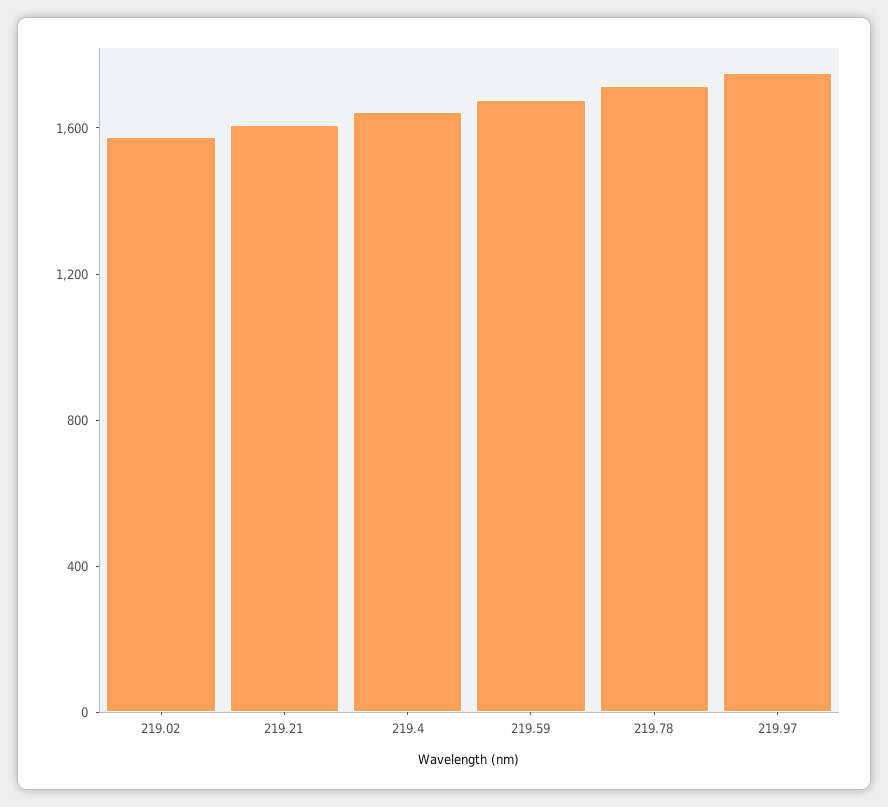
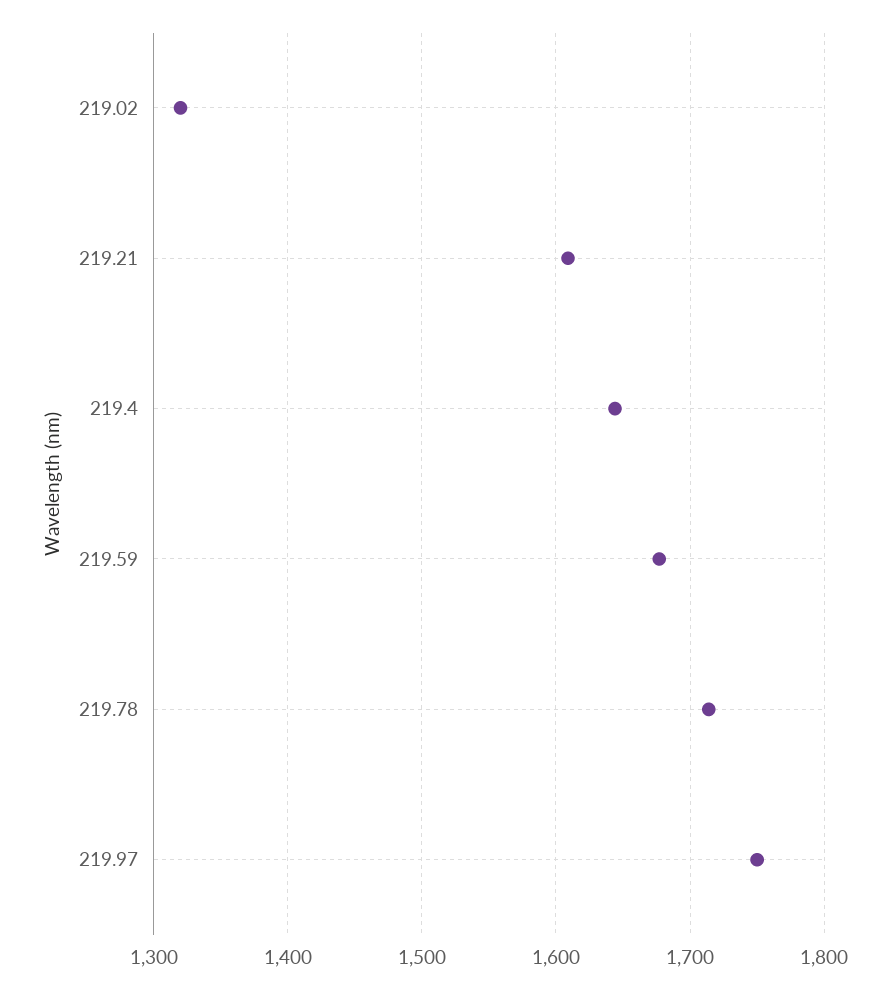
219.02: 1600 -> 1320

